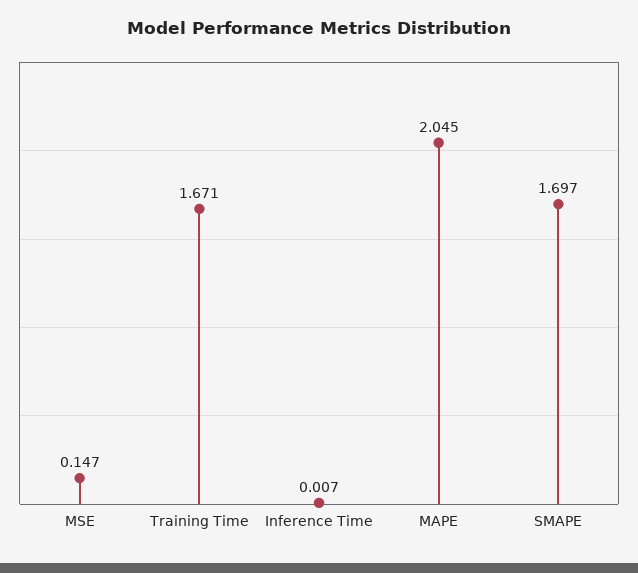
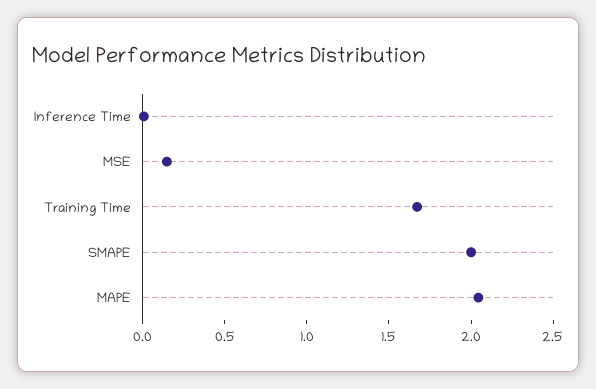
SMAPE: 1.697 -> 2

